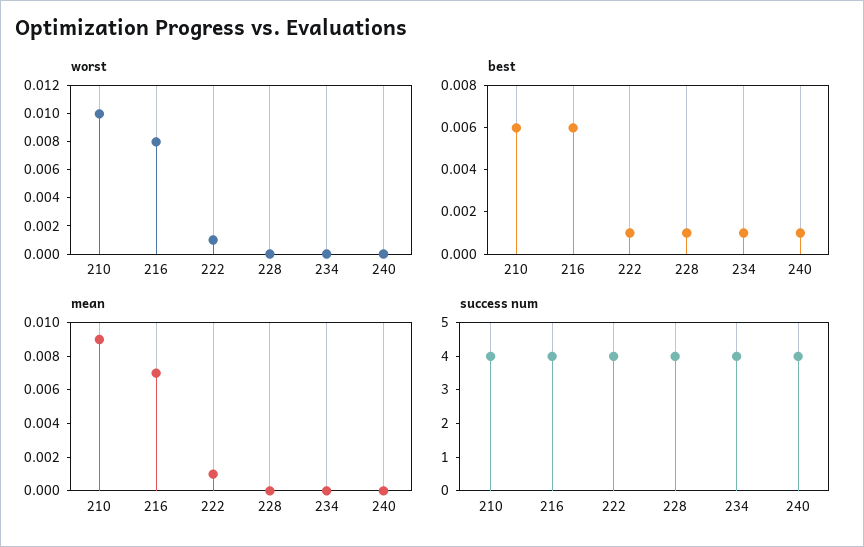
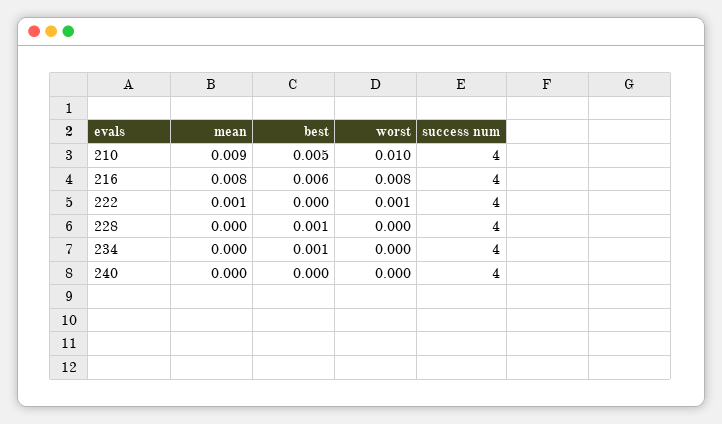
best, 210: 0.006 -> 0.005
best, 222: 0.001 -> 0
best, 240: 0.001 -> 0
mean, 216: 0.007 -> 0.008

